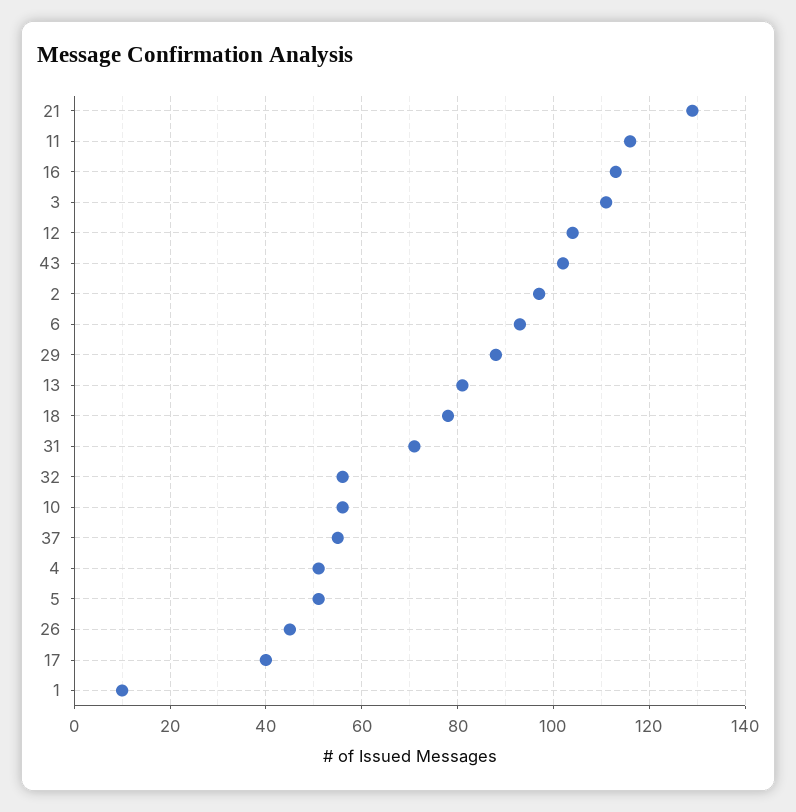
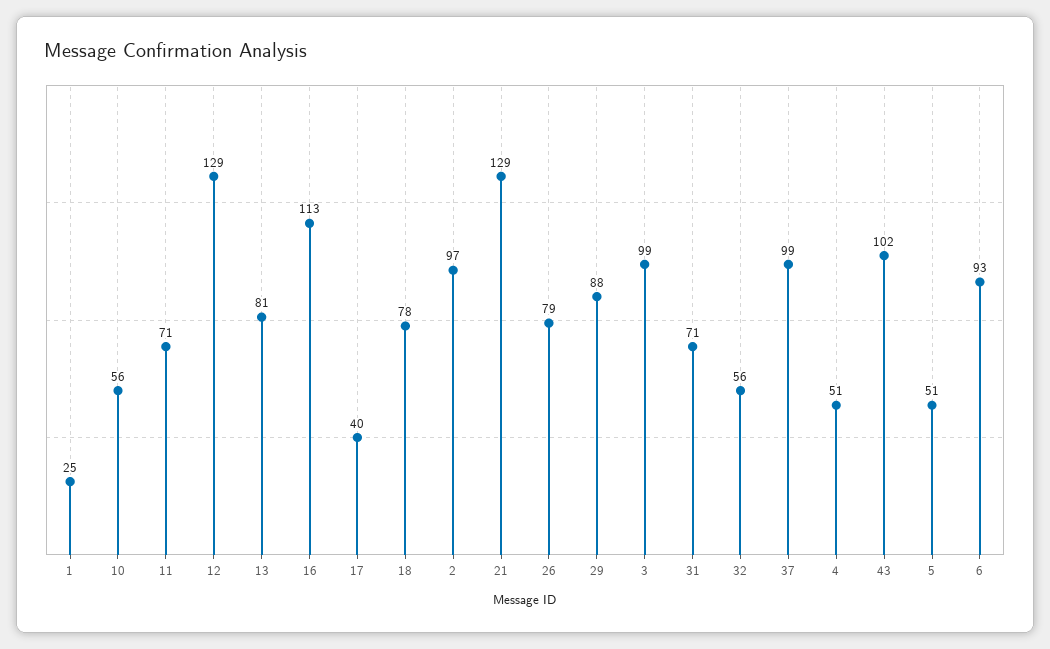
11: 115 -> 71
3: 110 -> 99
12: 105 -> 129
37: 55 -> 99
26: 45 -> 79
1: 10 -> 25

